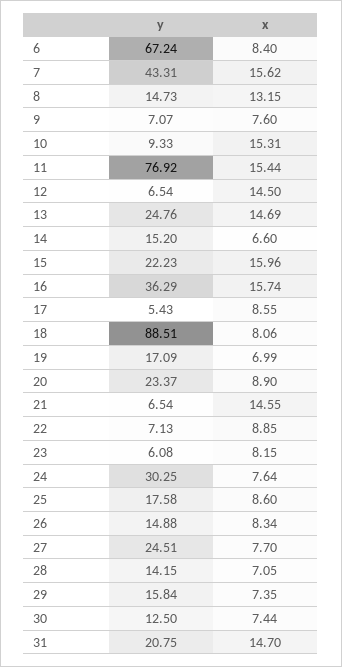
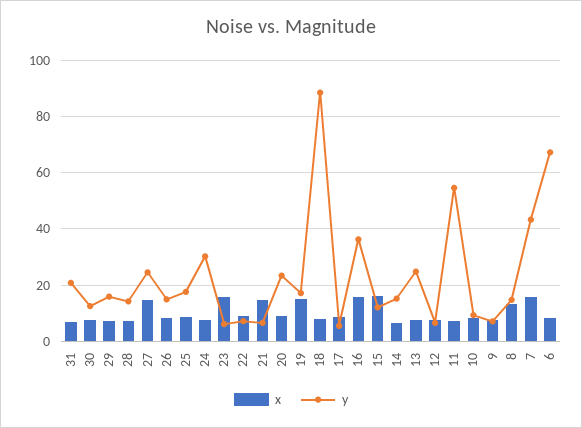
x, 10: 15.31 -> 7.5
y, 11: 76.92 -> 55
x, 11: 15.44 -> 7.5
x, 12: 14.5 -> 7.5
x, 13: 14.69 -> 7.5
y, 15: 22.23 -> 12.5
x, 19: 6.99 -> 15
x, 23: 8.15 -> 15
x, 27: 7.7 -> 15
x, 31: 14.7 -> 7.5

